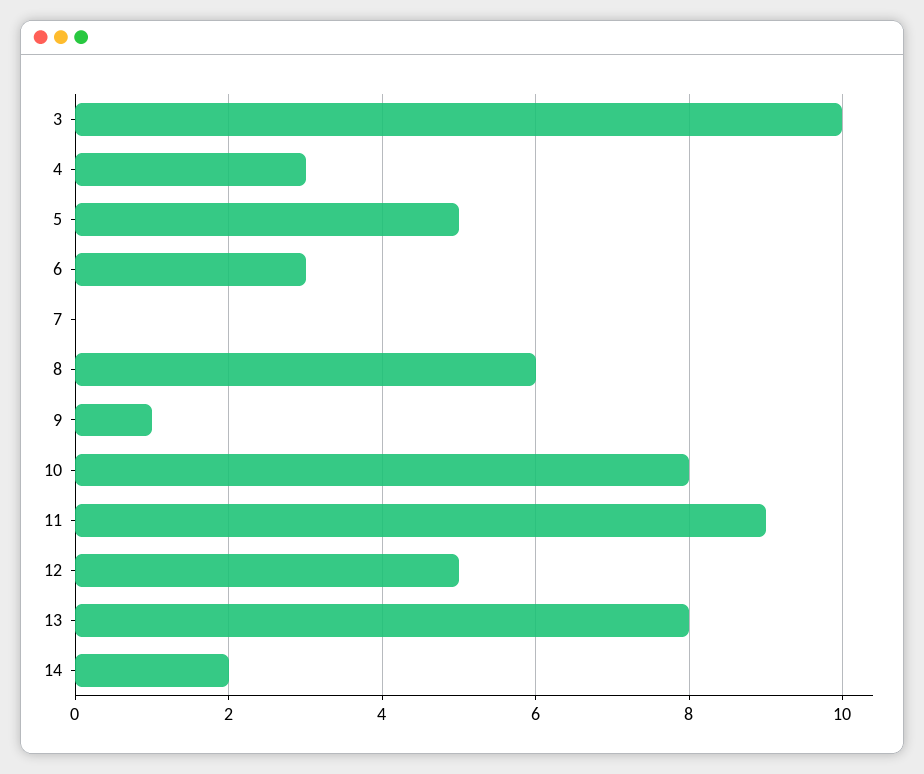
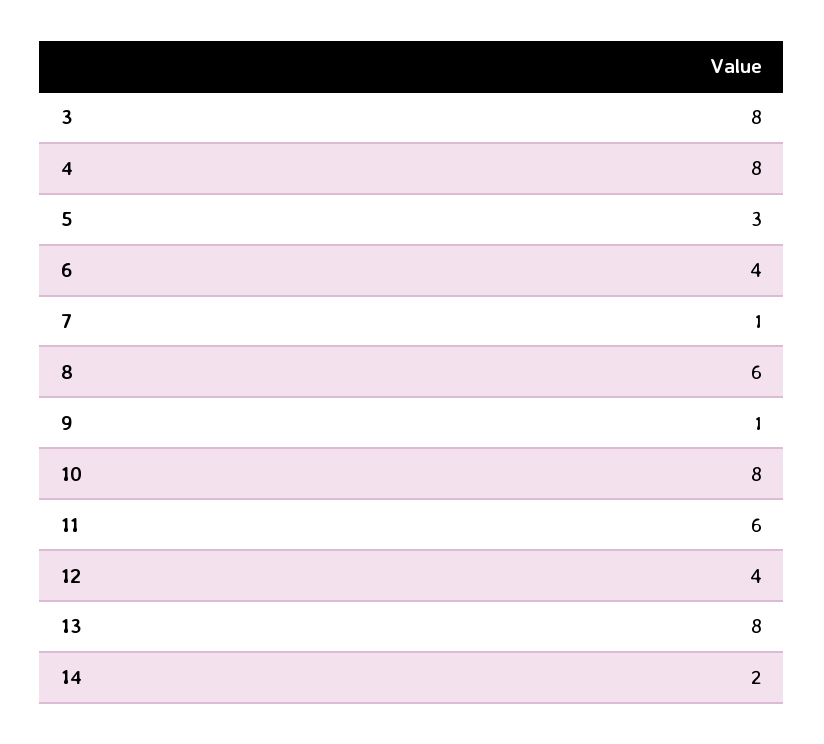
3: 10 -> 8
4: 3 -> 8
5: 5 -> 3
6: 3 -> 4
7: 0 -> 1
11: 9 -> 6
12: 5 -> 4

